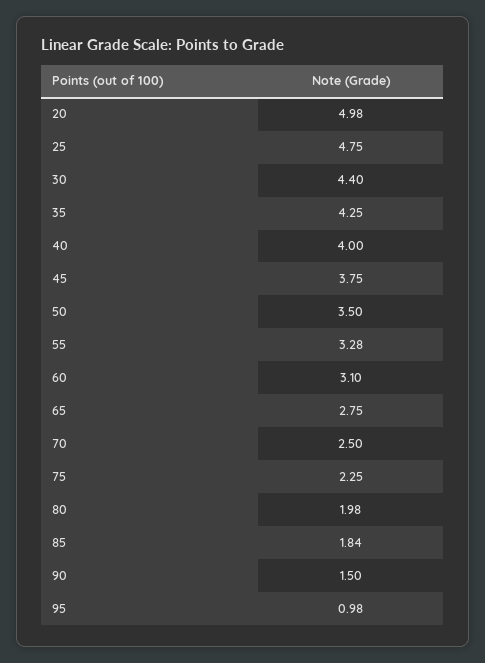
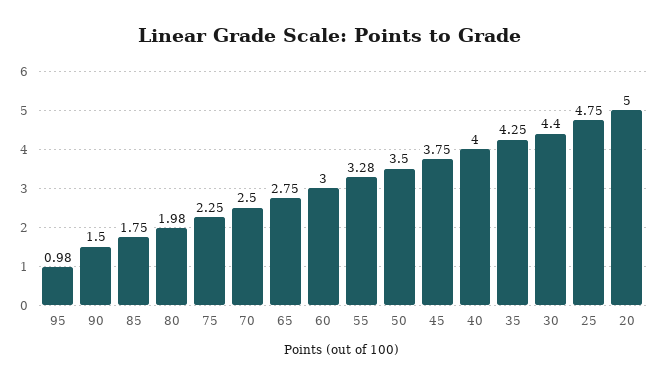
20: 4.98 -> 5
60: 3.1 -> 3
85: 1.84 -> 1.75

